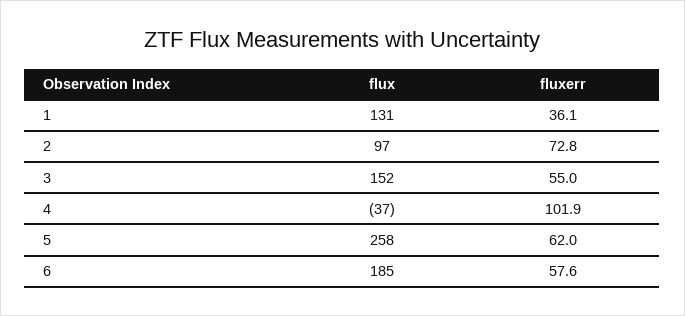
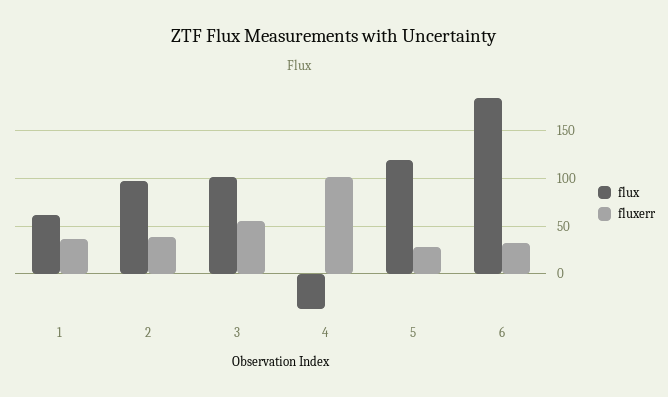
flux, 1: 131 -> 60
fluxerr, 2: 72.8 -> 40
flux, 3: 152 -> 100
flux, 5: 258 -> 120
fluxerr, 5: 62 -> 30
fluxerr, 6: 57.6 -> 30

